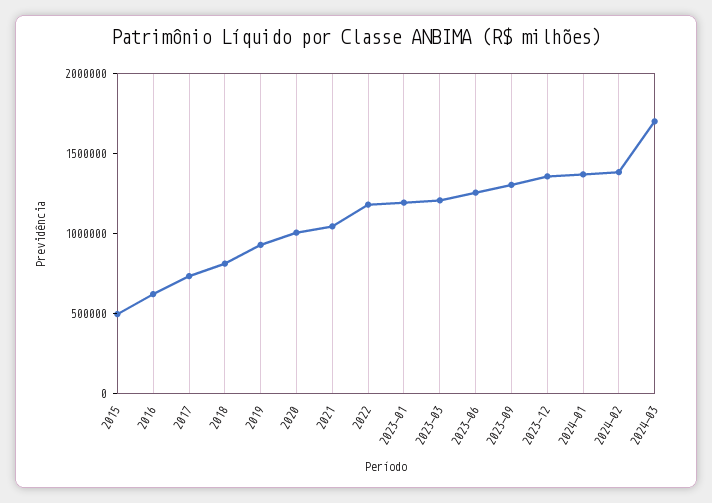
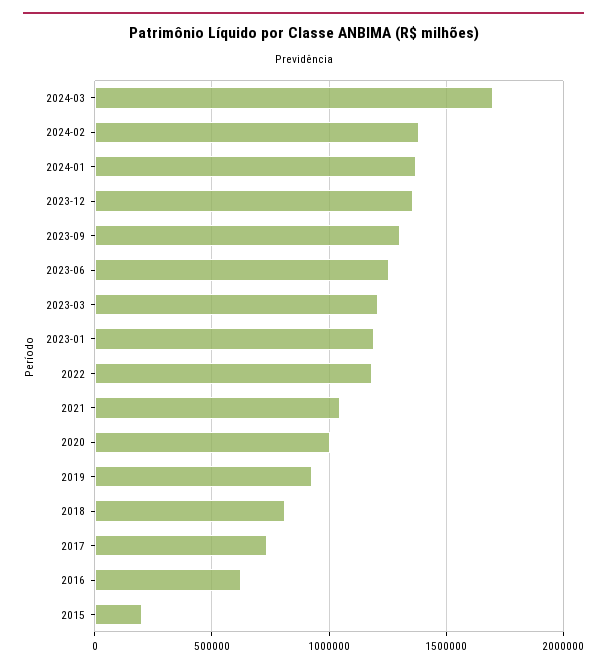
2015: 500000 -> 200000

